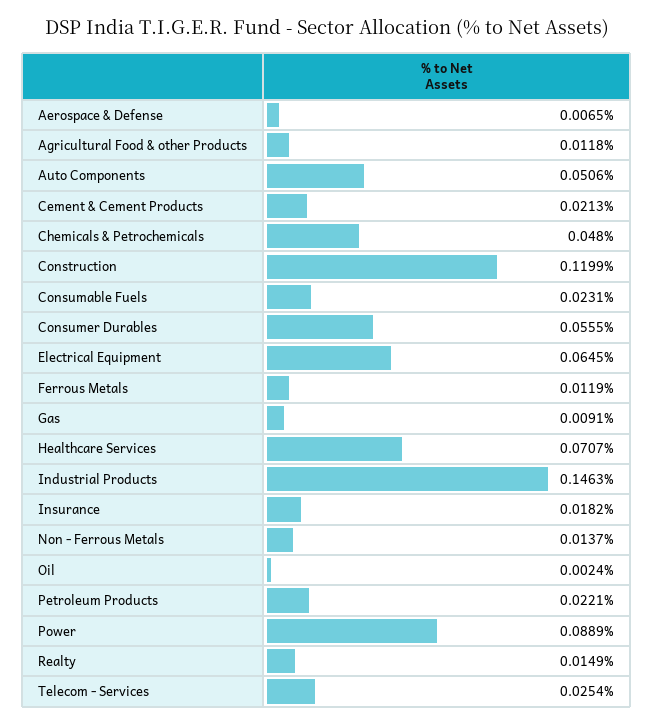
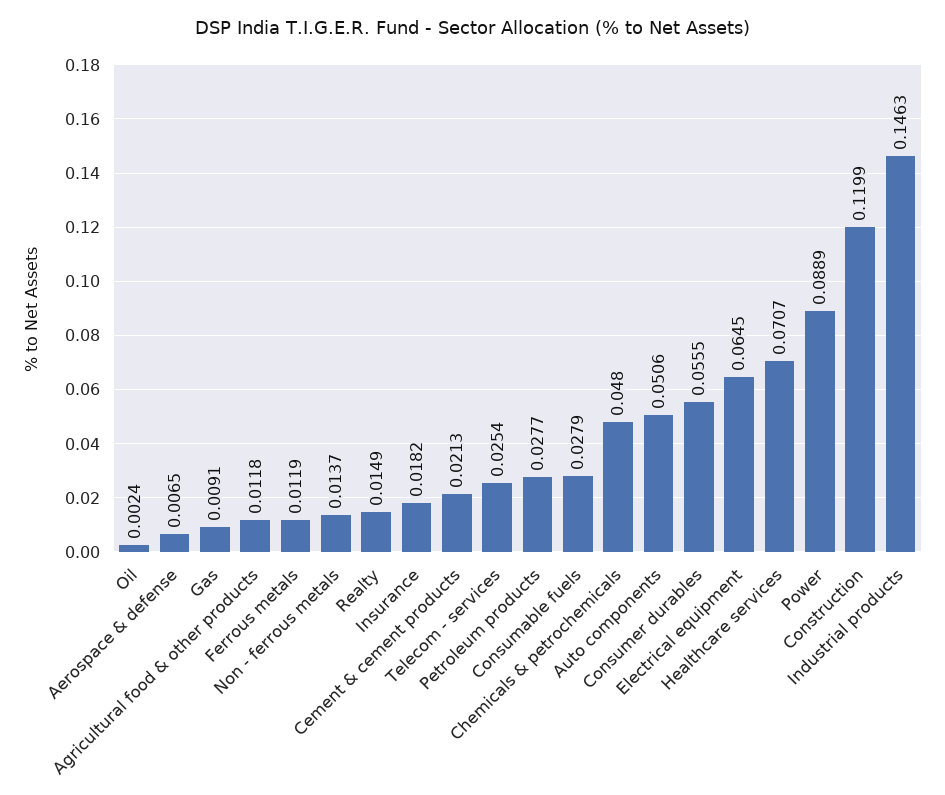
Consumable Fuels: 0.0231 -> 0.0279
Petroleum Products: 0.0221 -> 0.0277

